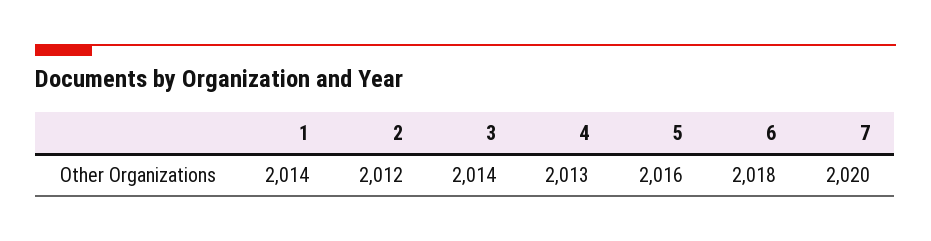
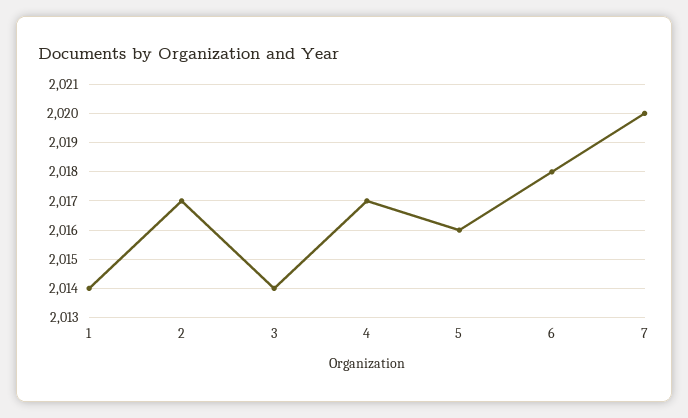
2: 2012 -> 2017
4: 2013 -> 2017

